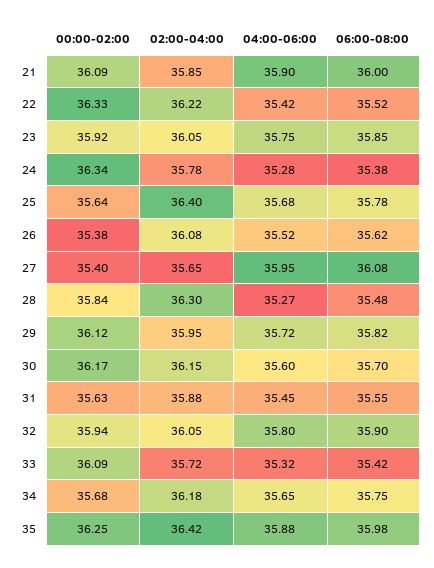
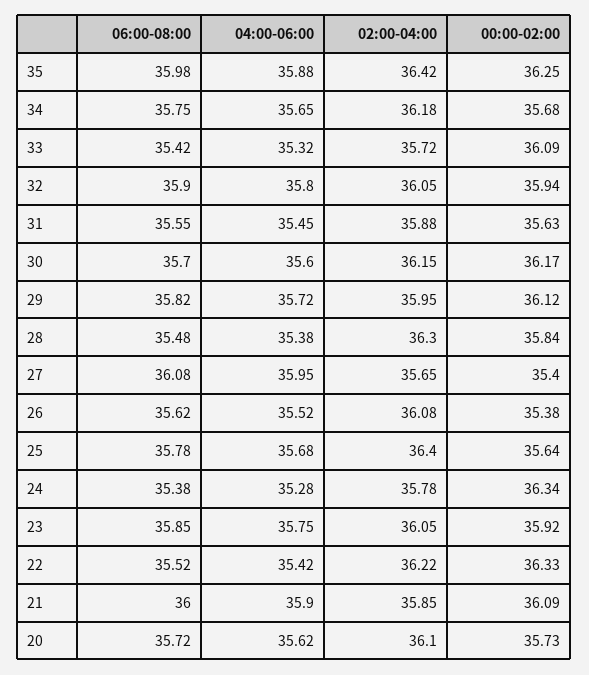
04:00-06:00, 28: 35.27 -> 35.38
06:00-08:00, 20: none -> 35.72
04:00-06:00, 20: none -> 35.62
02:00-04:00, 20: none -> 36.1
00:00-02:00, 20: none -> 35.73

